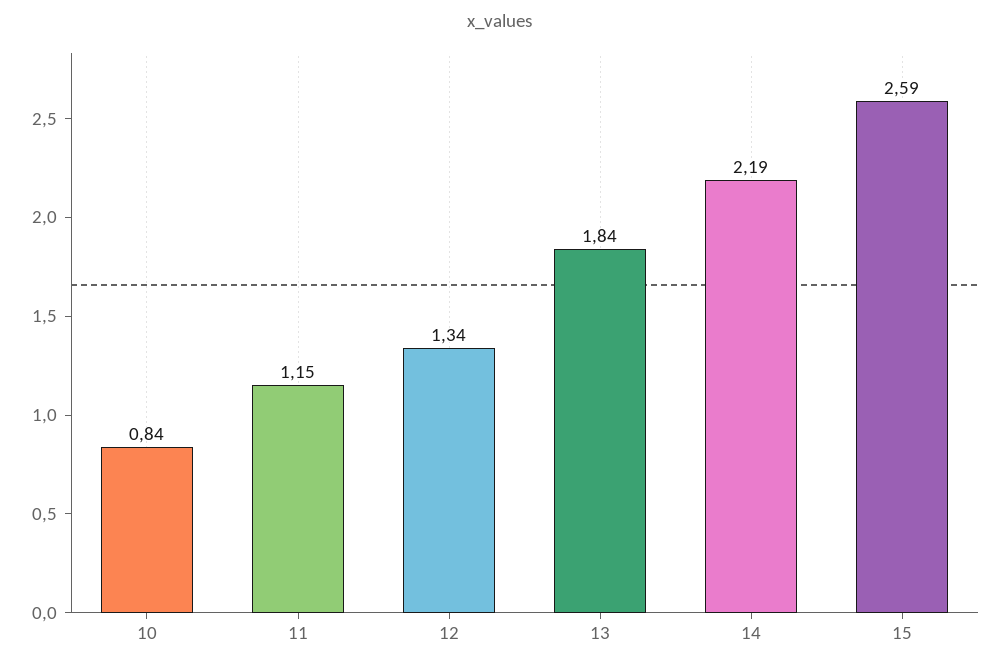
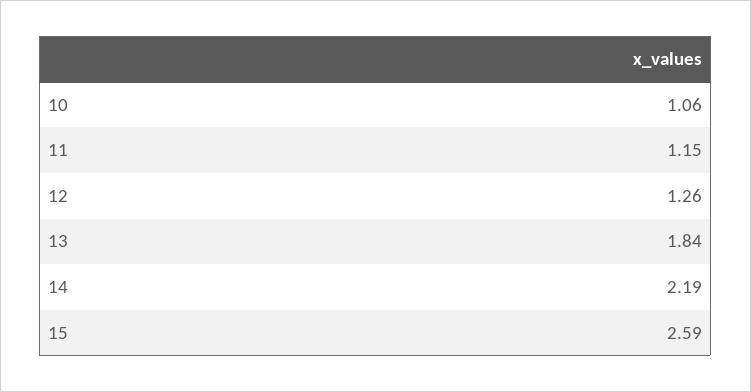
10: 0.84 -> 1.06
12: 1.34 -> 1.26

